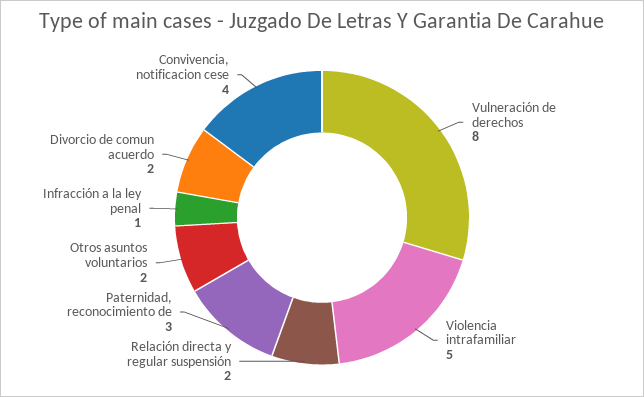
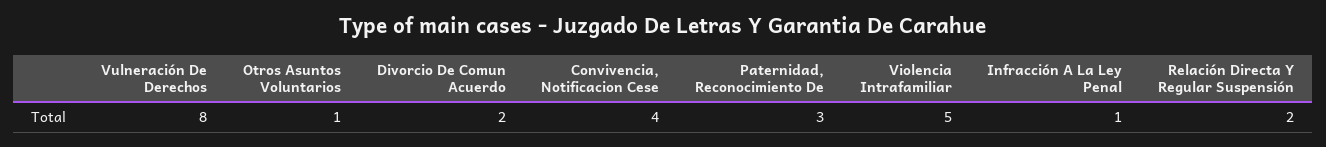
Otros asuntos voluntarios: 2 -> 1

